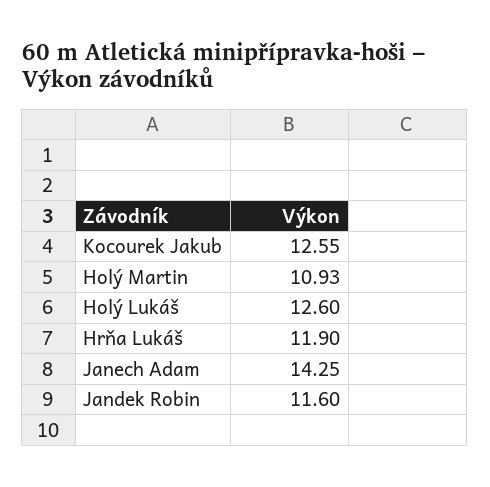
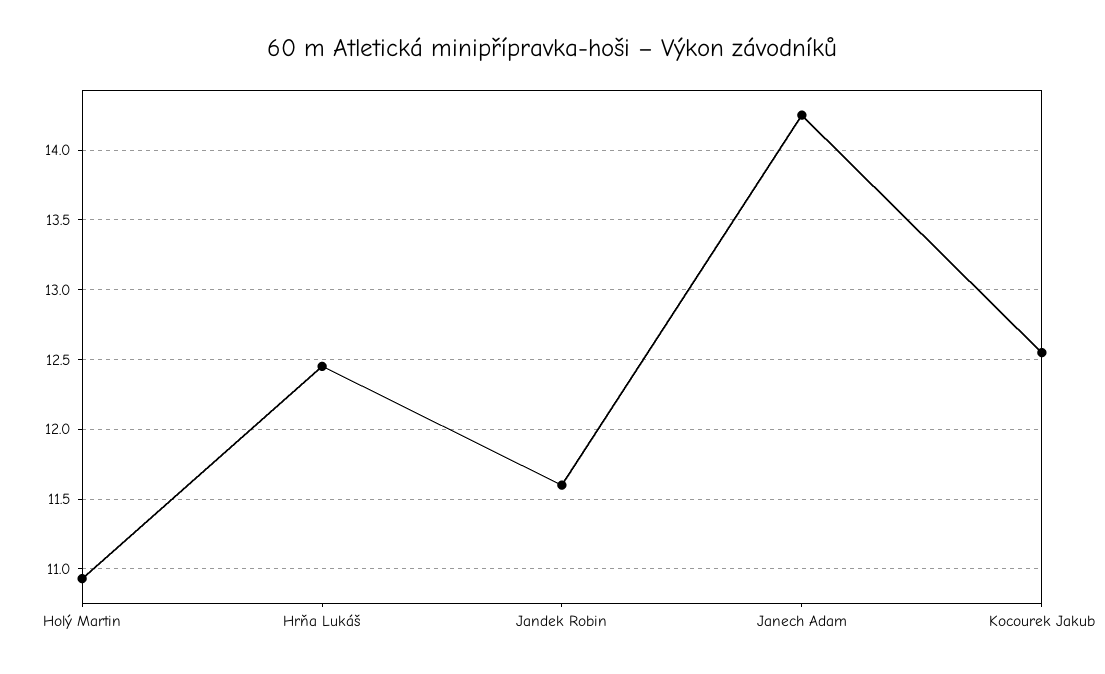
Holý Lukáš: 12.6 -> none
Hrňa Lukáš: 11.9 -> 12.45

